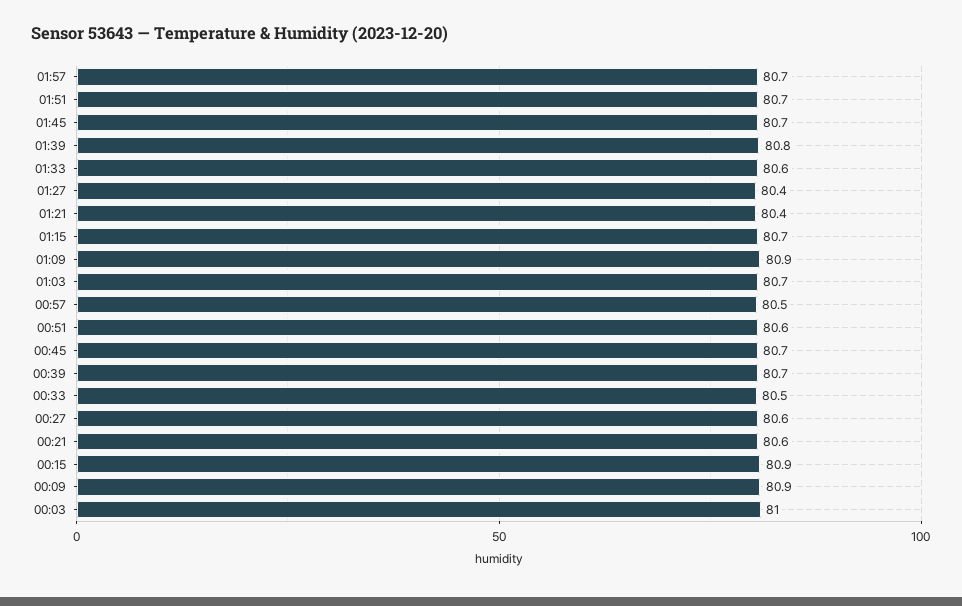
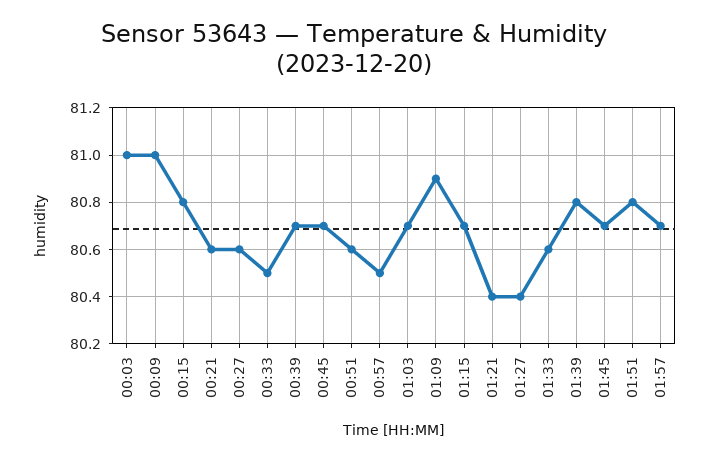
01:51: 80.7 -> 80.8
00:15: 80.9 -> 80.8
00:09: 80.9 -> 81

